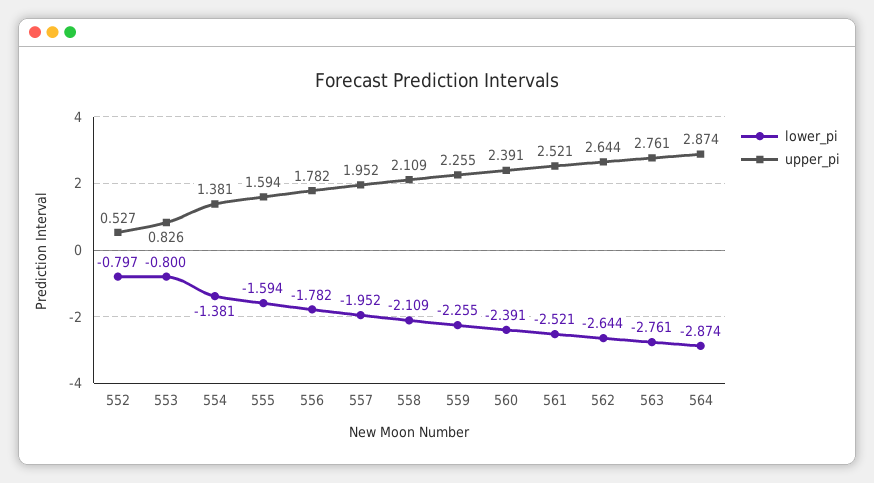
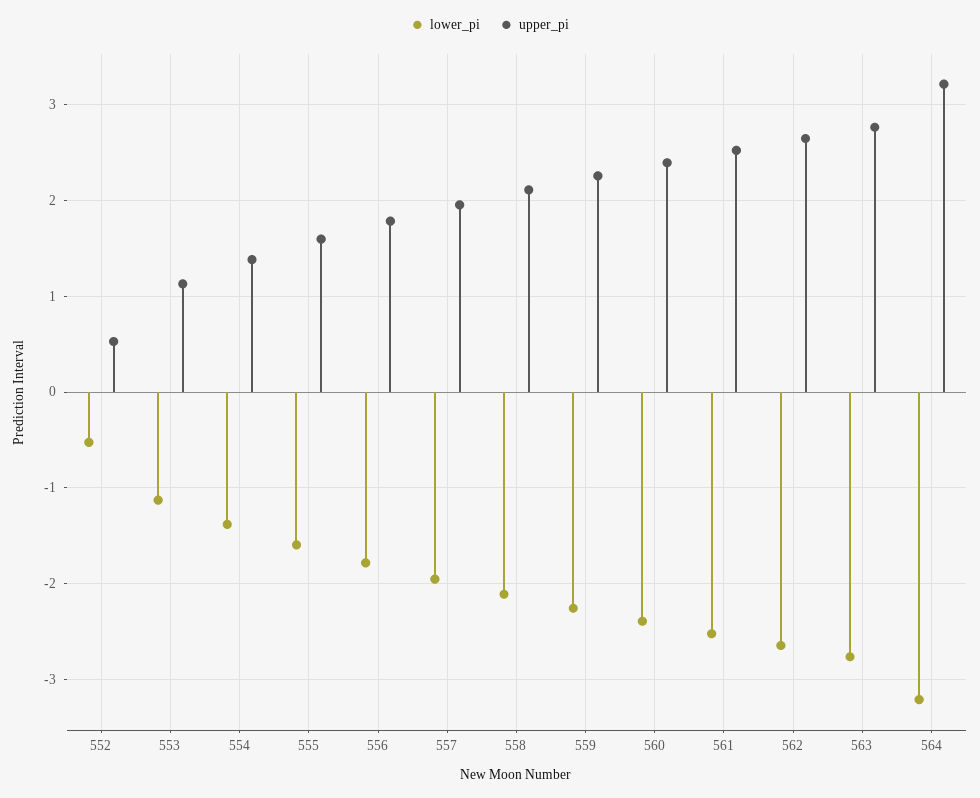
lower_pi, 552: -0.797 -> -0.5
lower_pi, 553: -0.8 -> -1.1
upper_pi, 553: 0.826 -> 1.1
lower_pi, 564: -2.874 -> -3.2
upper_pi, 564: 2.874 -> 3.2

